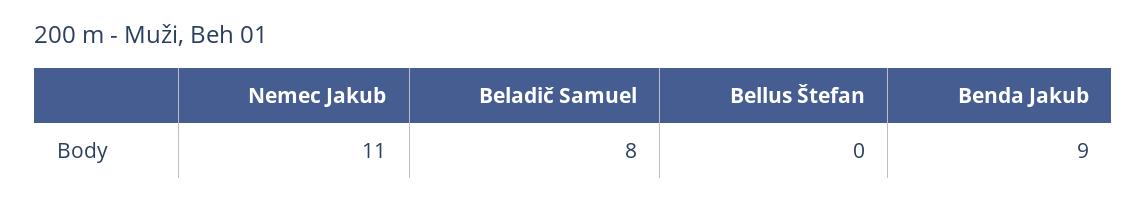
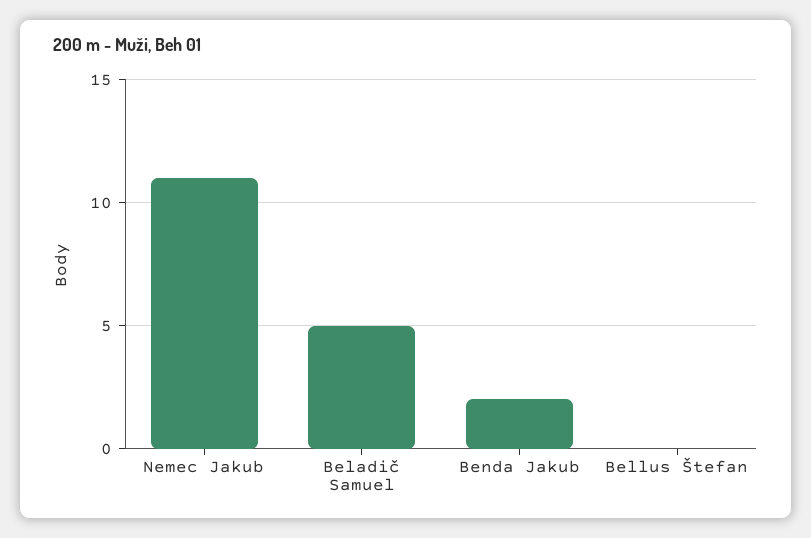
Beladič Samuel: 8 -> 5
Benda Jakub: 9 -> 2

